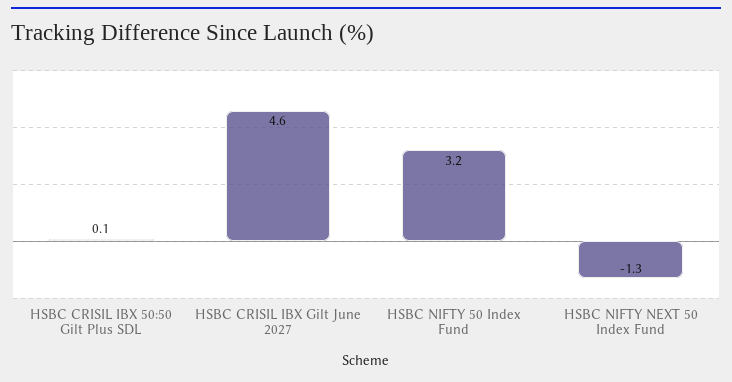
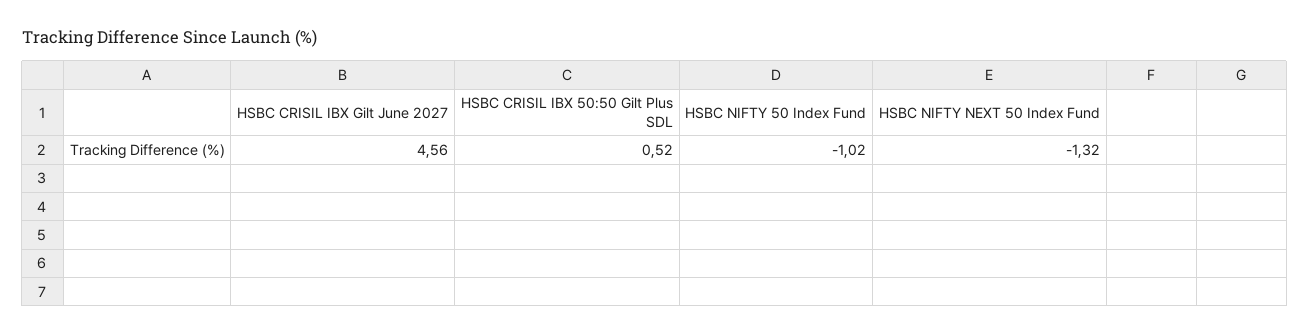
HSBC CRISIL IBX 50:50 Gilt Plus SDL: 0.1 -> 0.52
HSBC NIFTY 50 Index Fund: 3.2 -> -1.02

